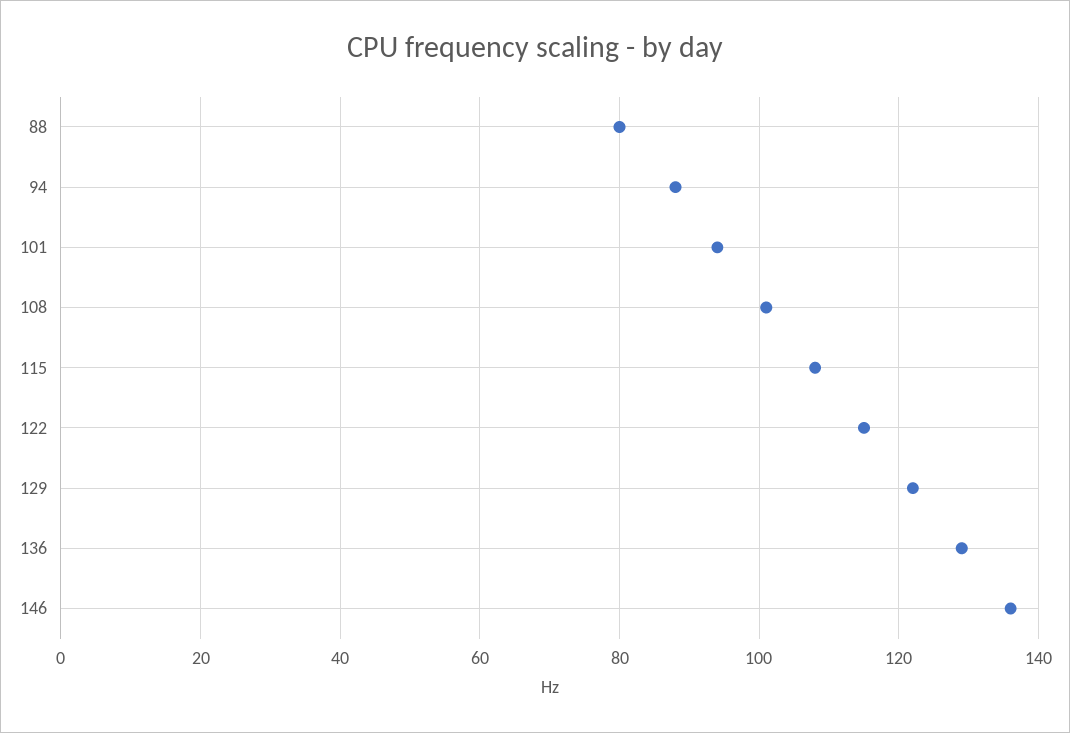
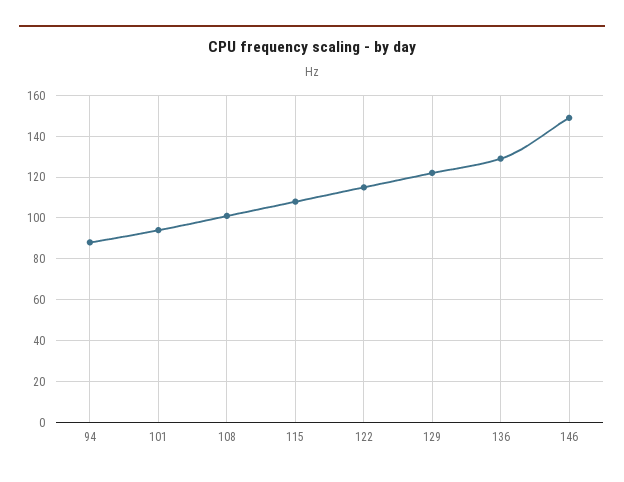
88: 80 -> none
146: 135 -> 150

